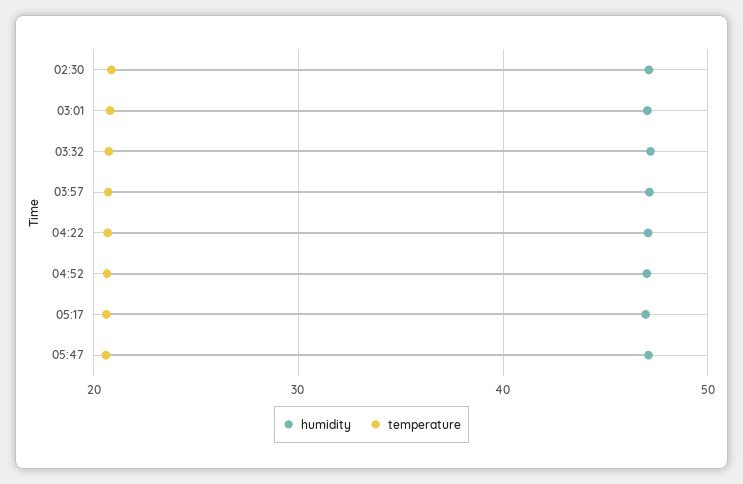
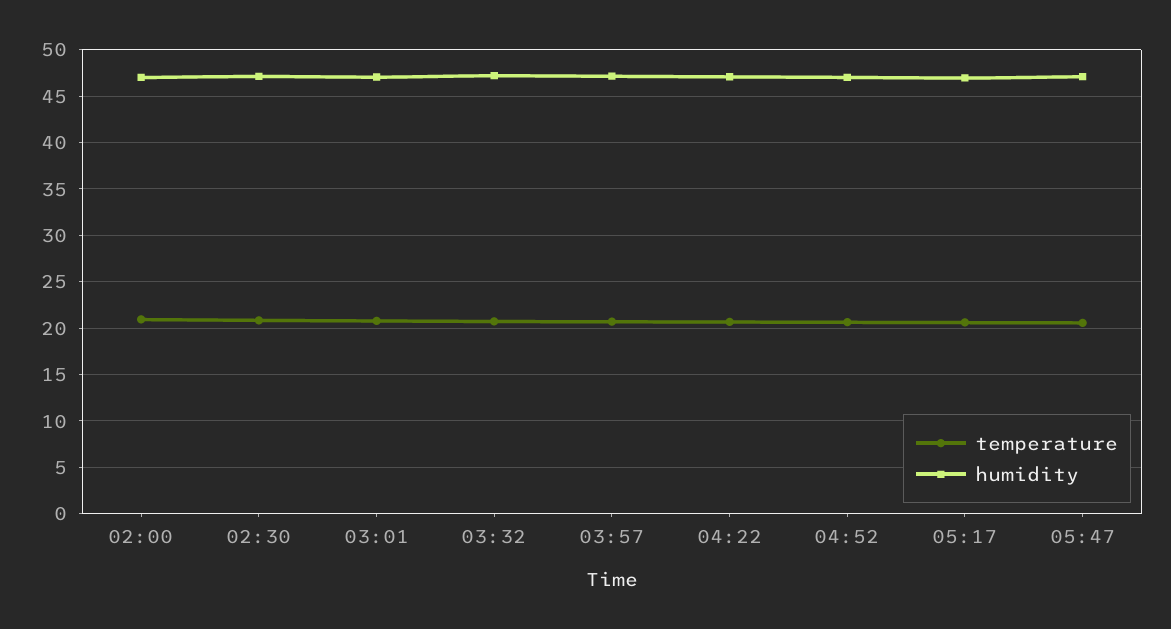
temperature, 02:00: none -> 21
humidity, 02:00: none -> 47

